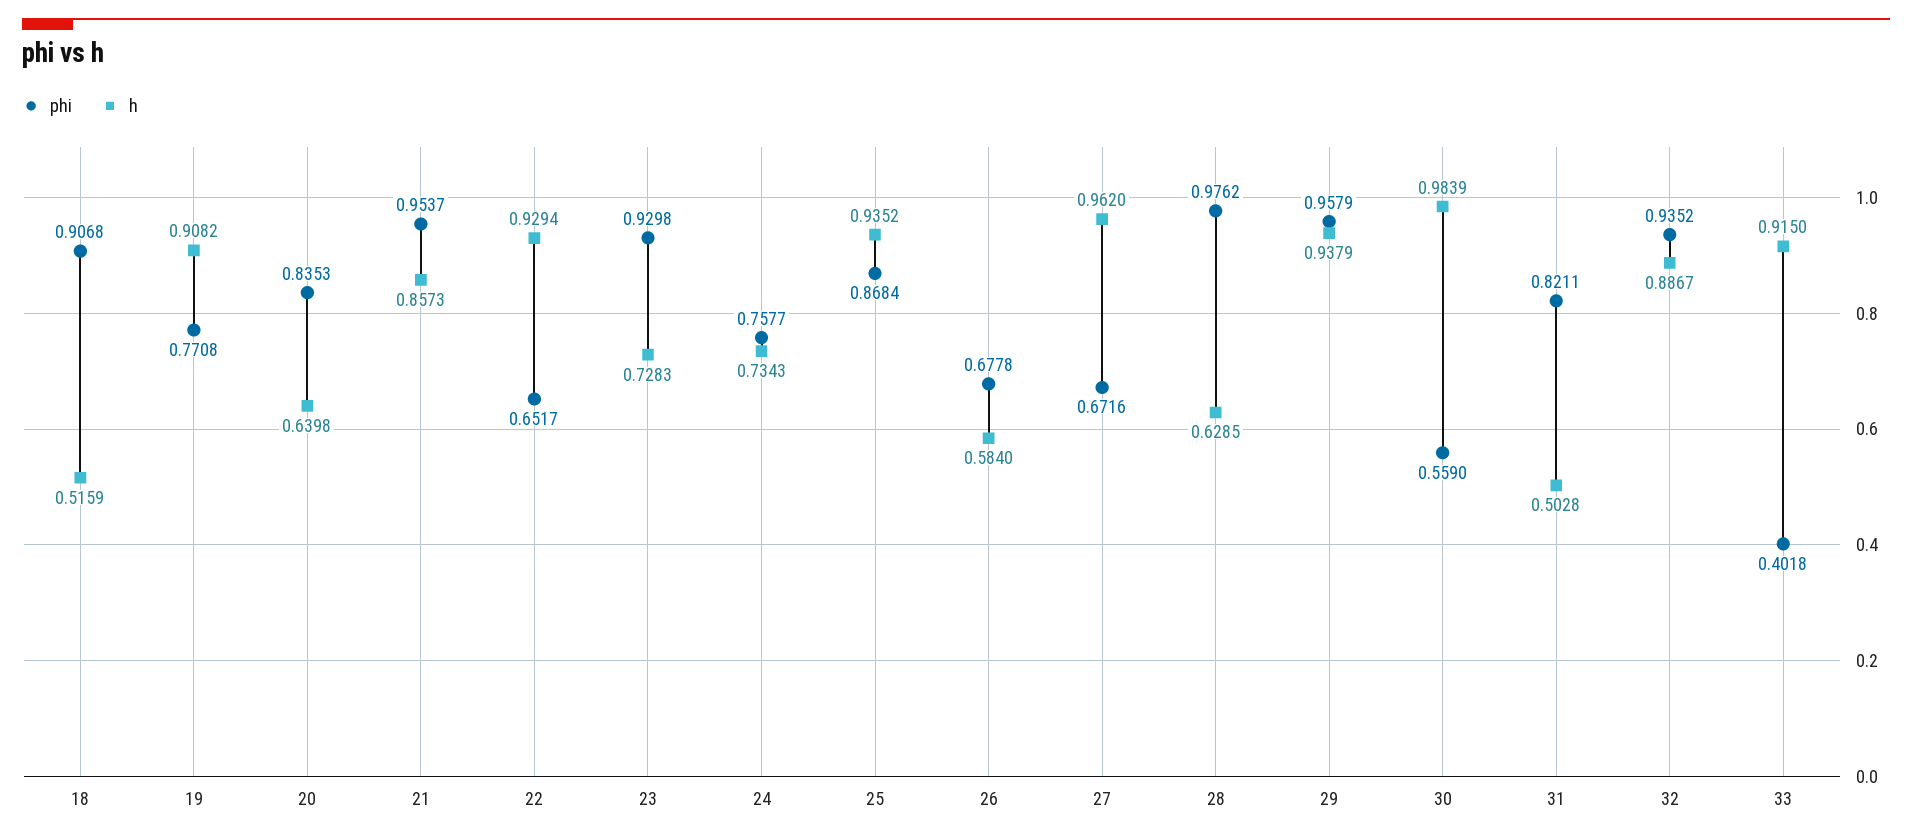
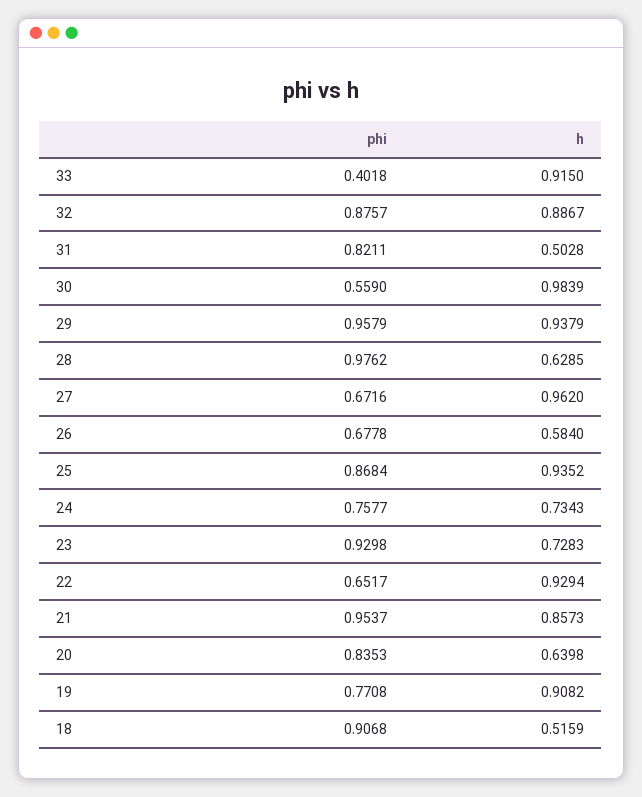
phi, 32: 0.9352 -> 0.8757

